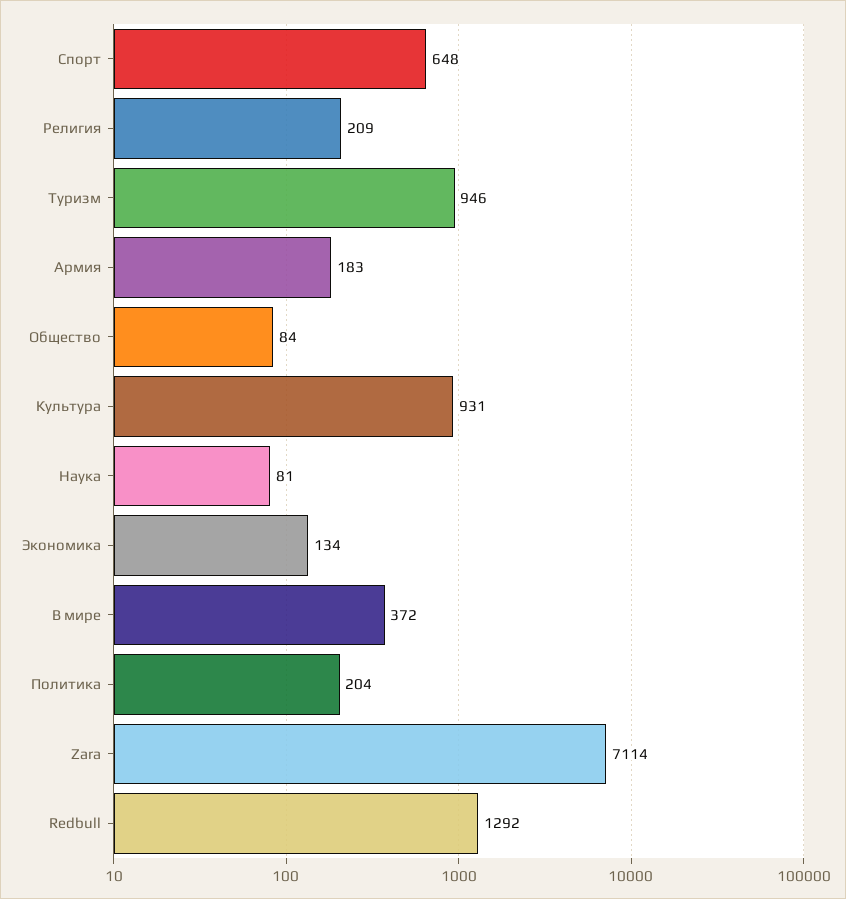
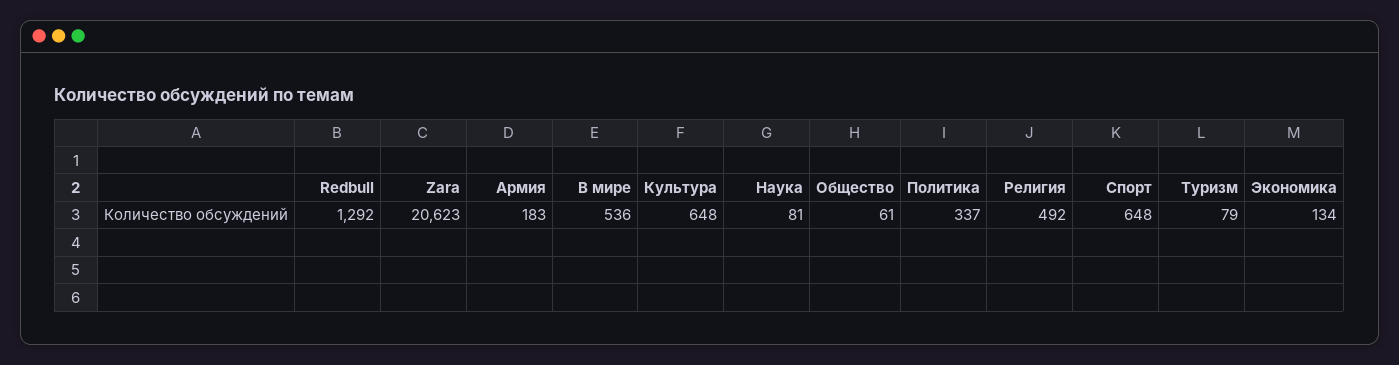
Религия: 209 -> 492
Туризм: 946 -> 79
Общество: 84 -> 61
Культура: 931 -> 648
В мире: 372 -> 536
Политика: 204 -> 337
Zara: 7114 -> 20623

